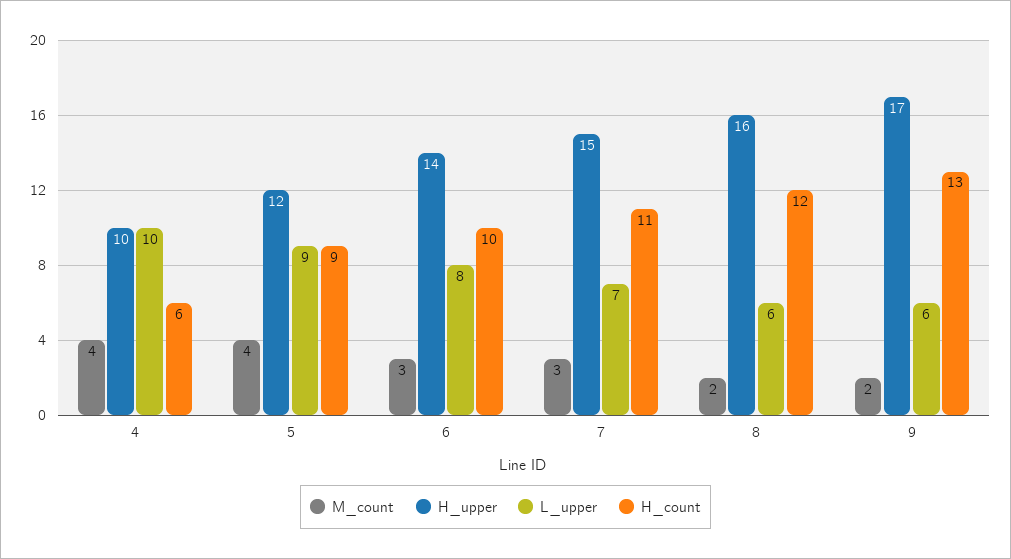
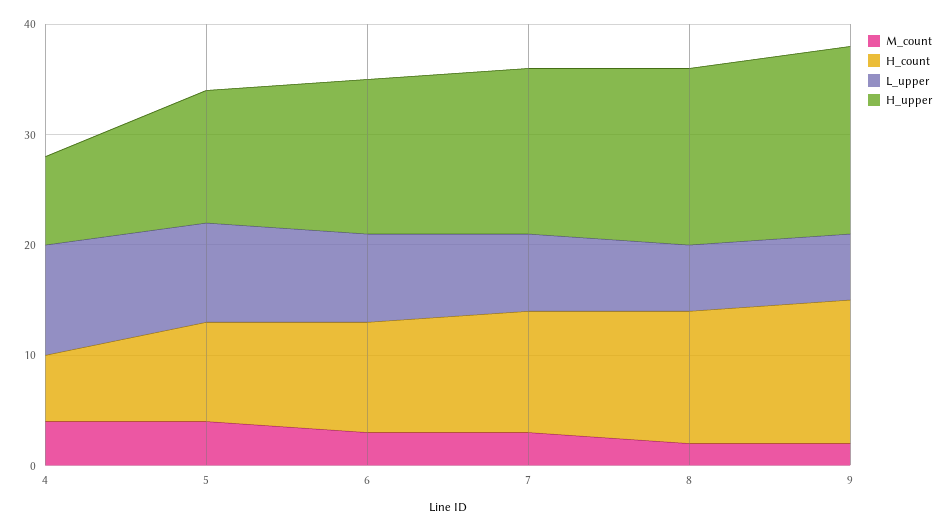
H_upper, 4: 10 -> 8

